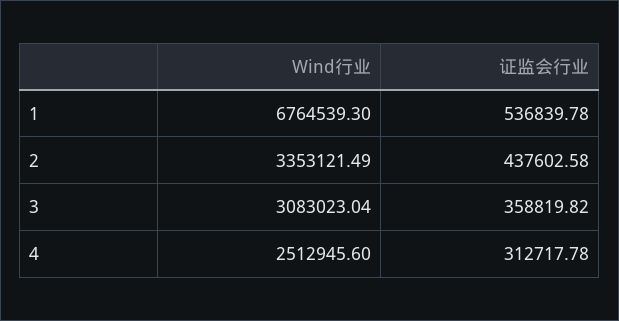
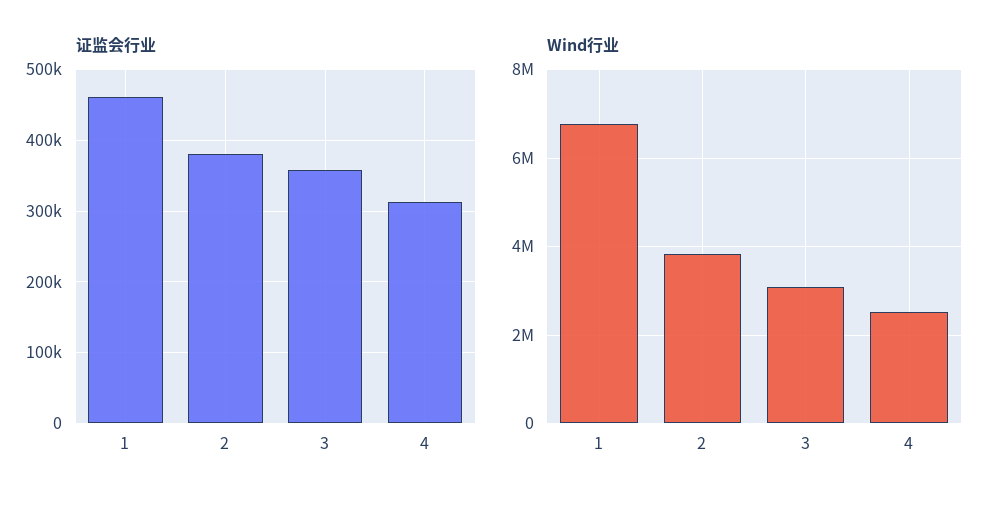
证监会行业, 1: 536839.78 -> 460000
Wind行业, 2: 3353121.49 -> 3800000
证监会行业, 2: 437602.58 -> 380000

